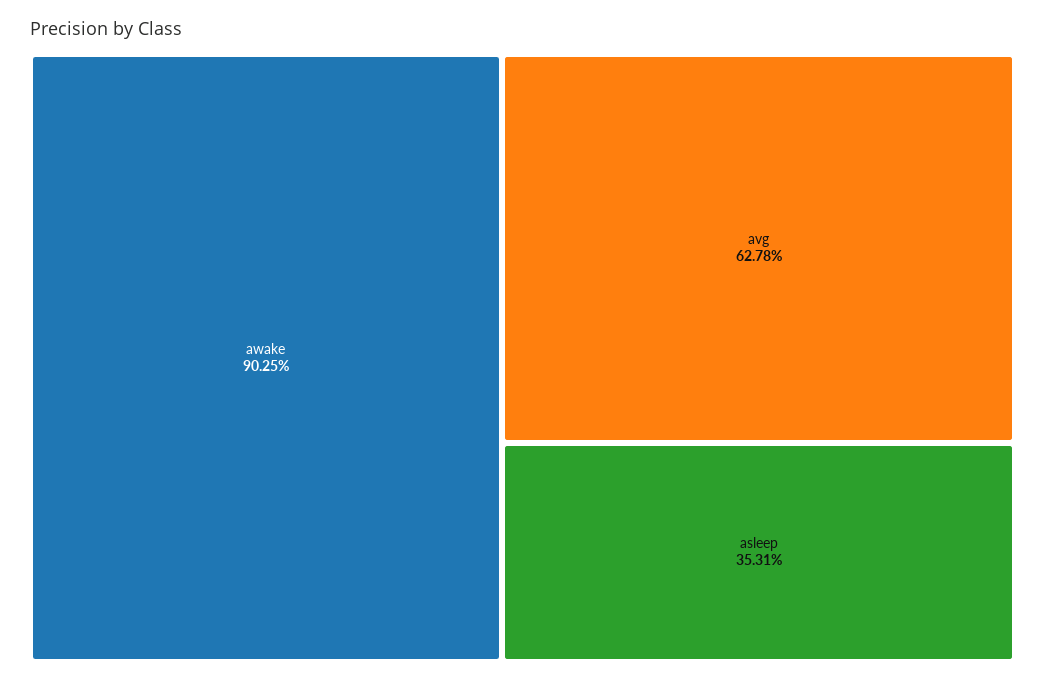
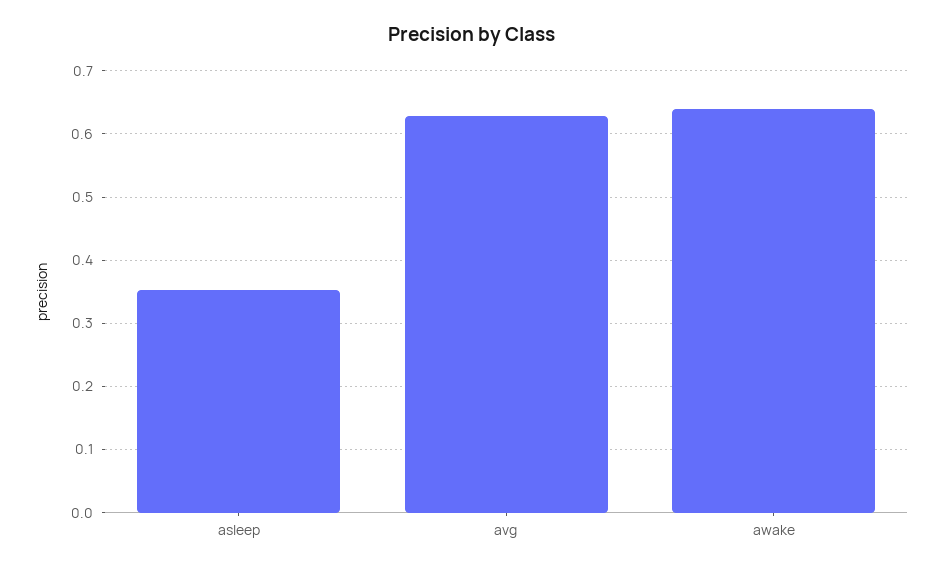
awake: 0.9025 -> 0.64

